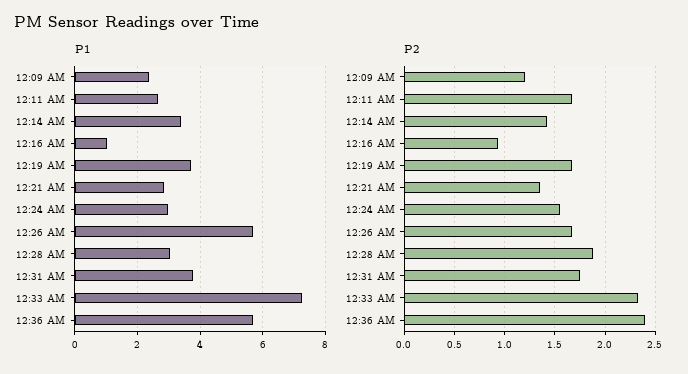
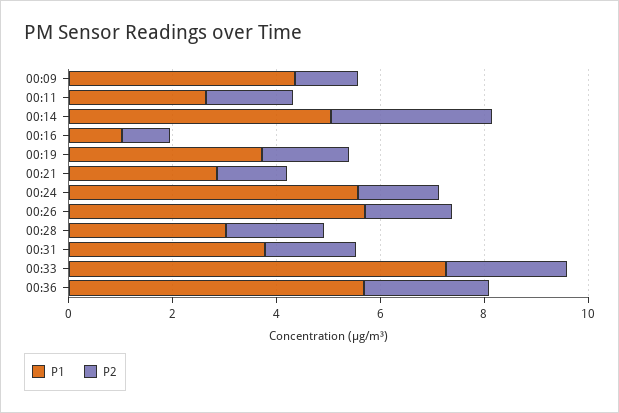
P1, 12:09 AM: 2.4 -> 4.5
P1, 12:14 AM: 3.4 -> 5
P1, 12:24 AM: 3 -> 5.5
P2, 12:14 AM: 1.4 -> 3

